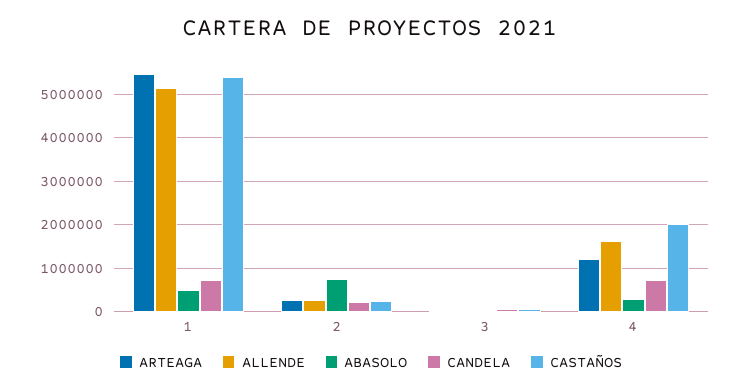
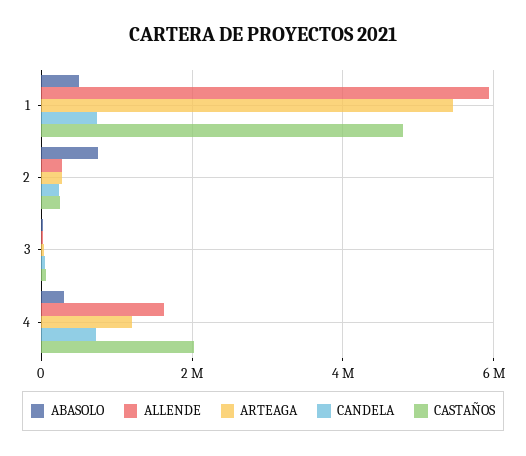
ALLENDE, 1: 5200000 -> 6000000
CASTAÑOS, 1: 5400000 -> 4800000

